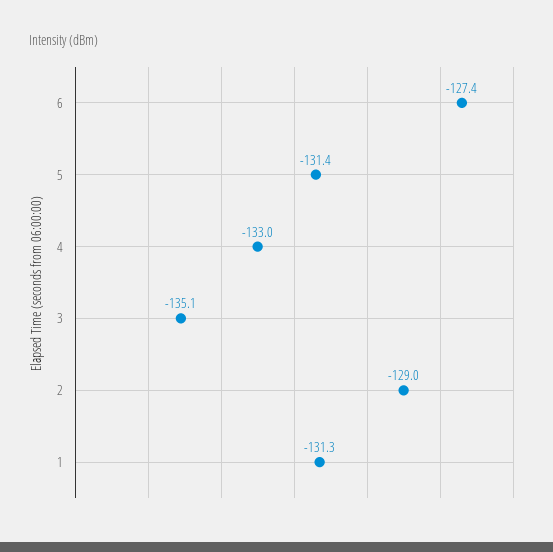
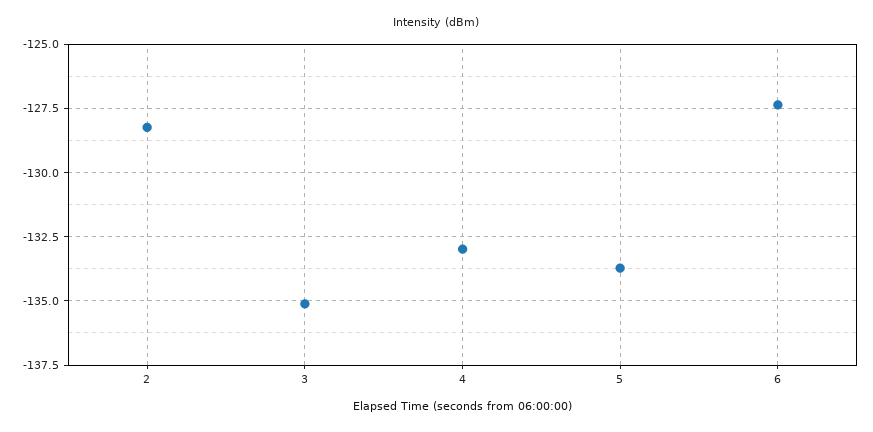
5: -131.4 -> -133.75
2: -129 -> -128.25
1: -131.3 -> none

